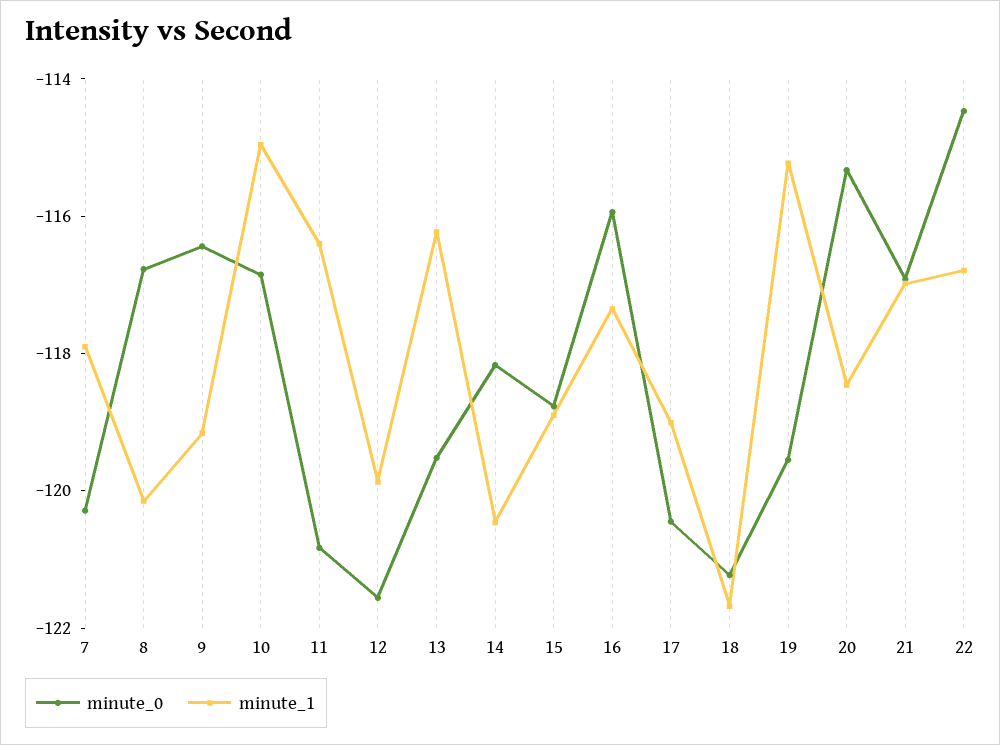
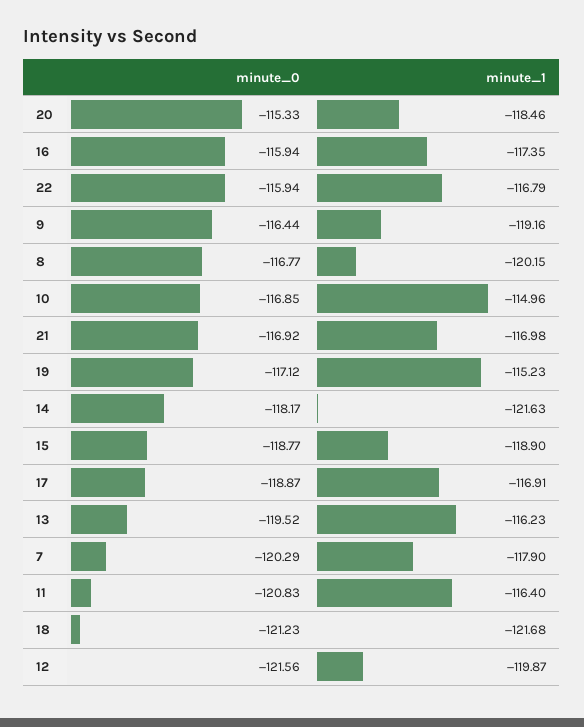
minute_1, 14: -120.5 -> -121.63
minute_0, 17: -120.5 -> -118.87
minute_1, 17: -119 -> -116.91
minute_0, 19: -119.5 -> -117.12
minute_0, 22: -114.5 -> -115.94

